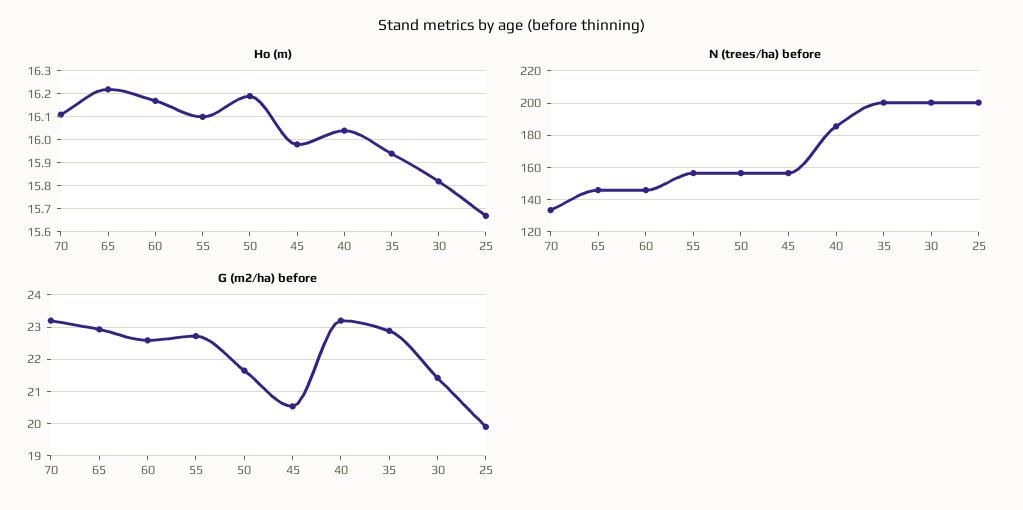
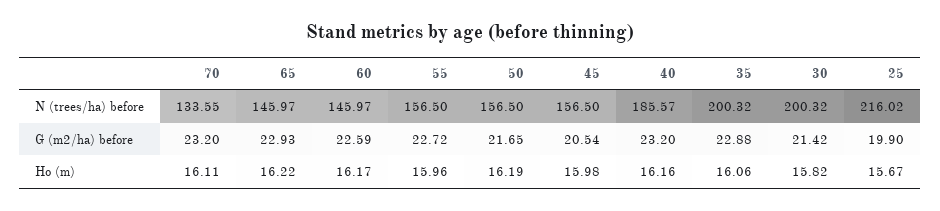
Ho (m), 55: 16.1 -> 15.96
Ho (m), 40: 16.05 -> 16.16
Ho (m), 35: 15.95 -> 16.06
N (trees/ha) before, 25: 200 -> 216.02

